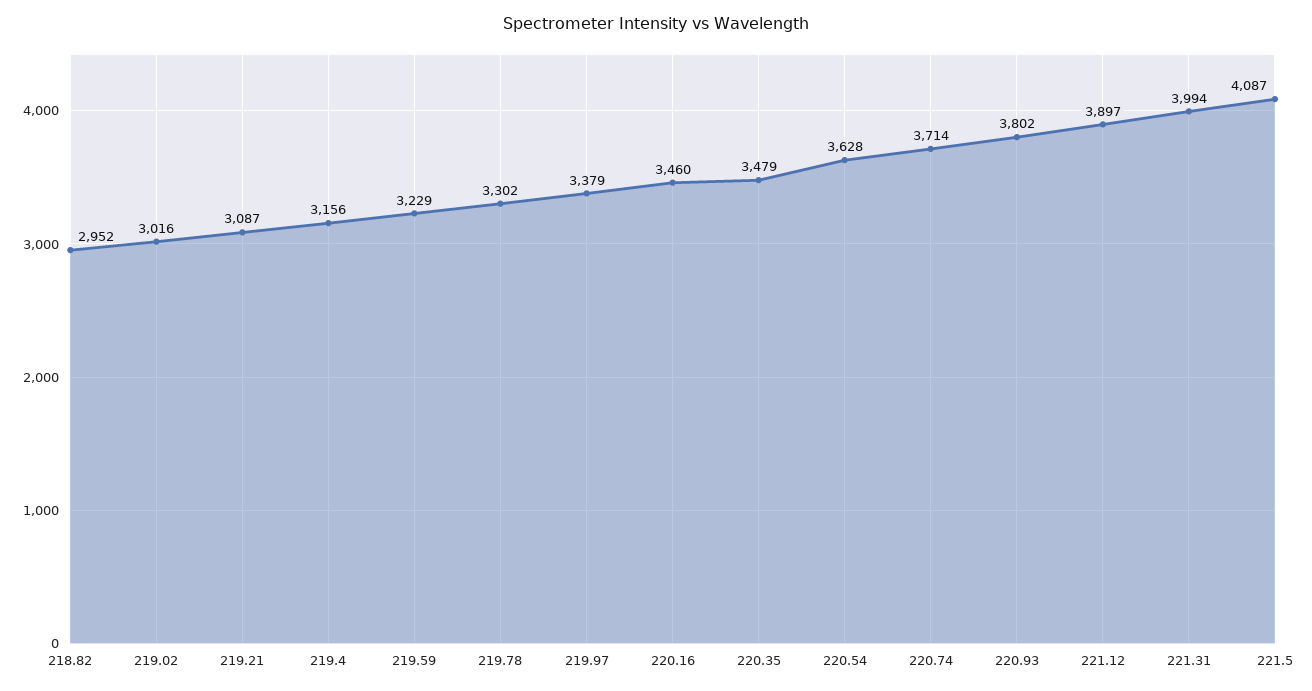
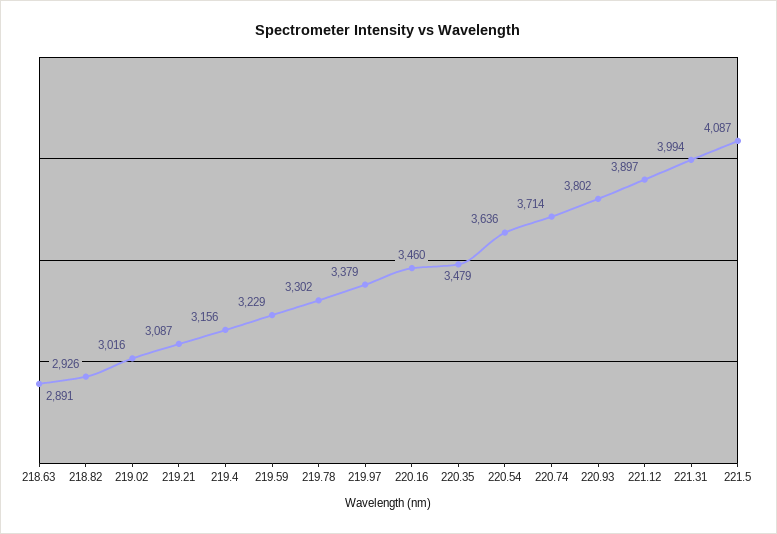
218.82: 2952 -> 2926
220.54: 3628 -> 3636
218.63: none -> 2891

